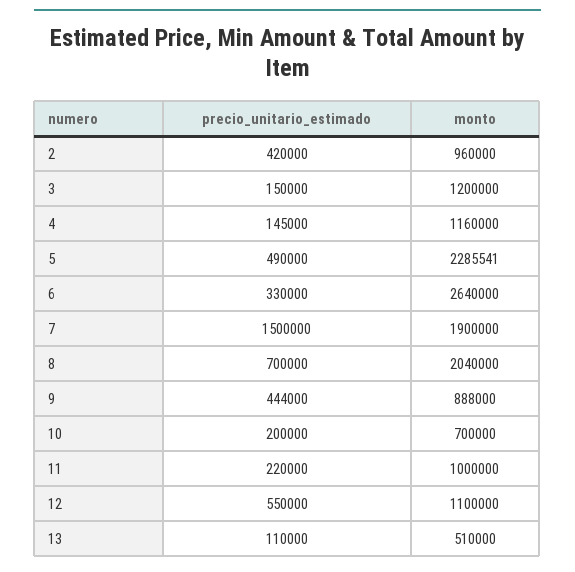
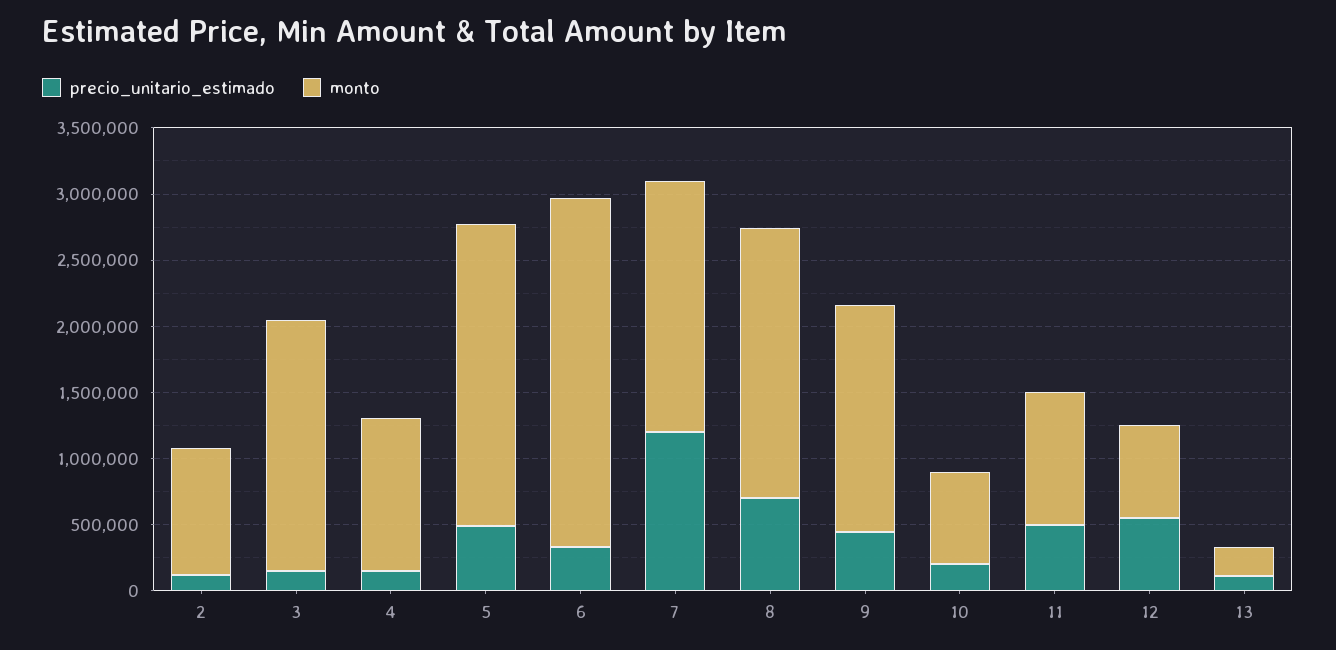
precio_unitario_estimado, 2: 420000 -> 100000
monto, 3: 1200000 -> 1900000
precio_unitario_estimado, 7: 1500000 -> 1200000
monto, 9: 888000 -> 1700000
precio_unitario_estimado, 11: 220000 -> 500000
monto, 12: 1100000 -> 700000
monto, 13: 510000 -> 200000

